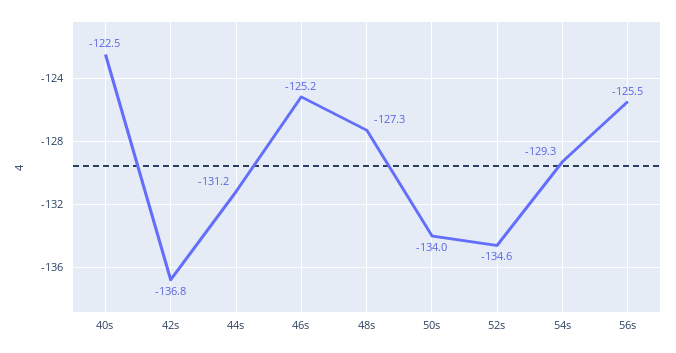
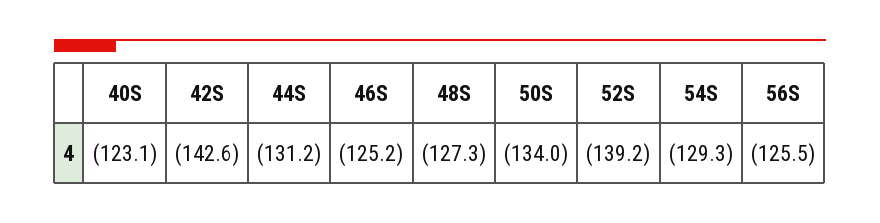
40s: -122.5 -> -123.1
42s: -136.8 -> -142.6
52s: -134.6 -> -139.2

